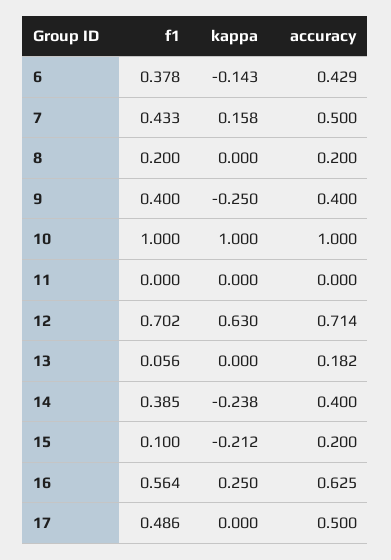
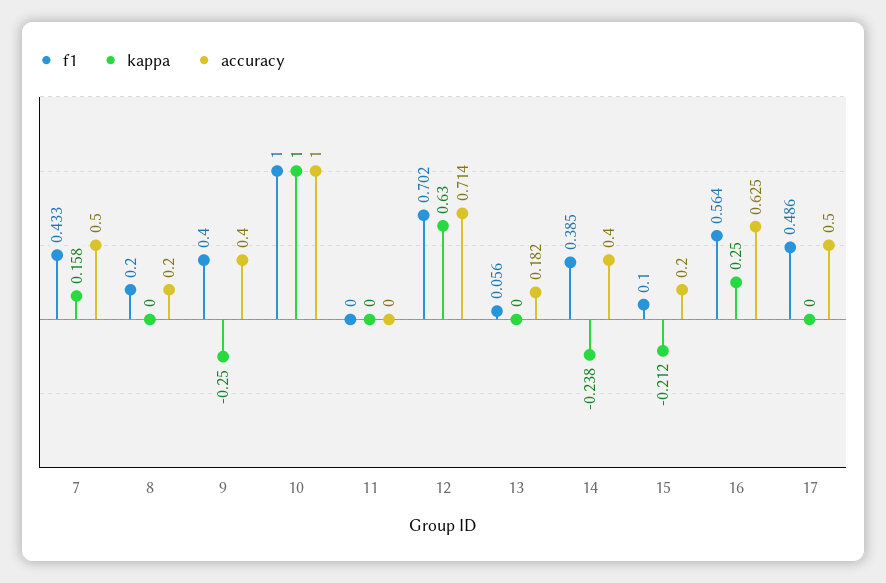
f1, 6: 0.378 -> none
kappa, 6: -0.143 -> none
accuracy, 6: 0.429 -> none

